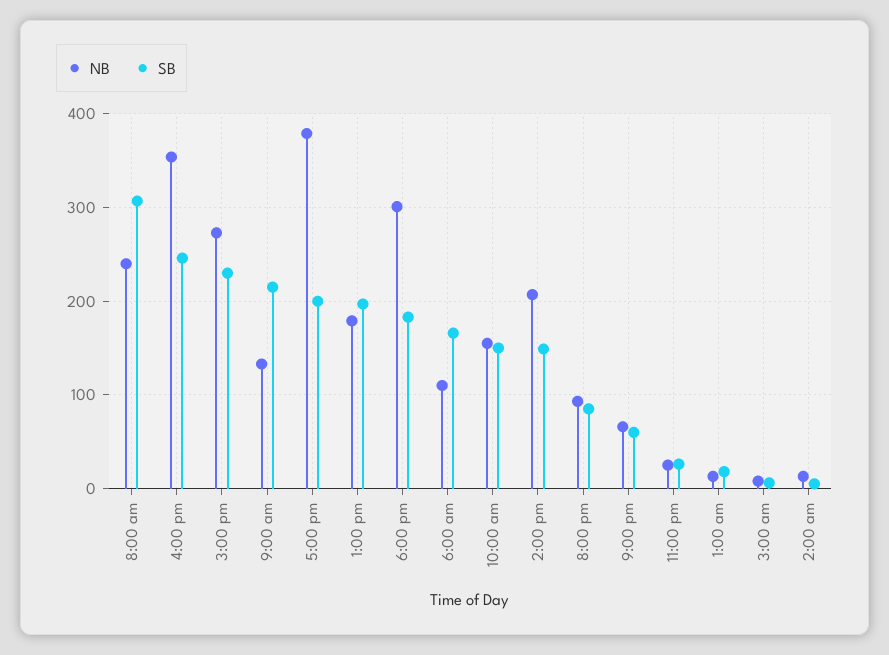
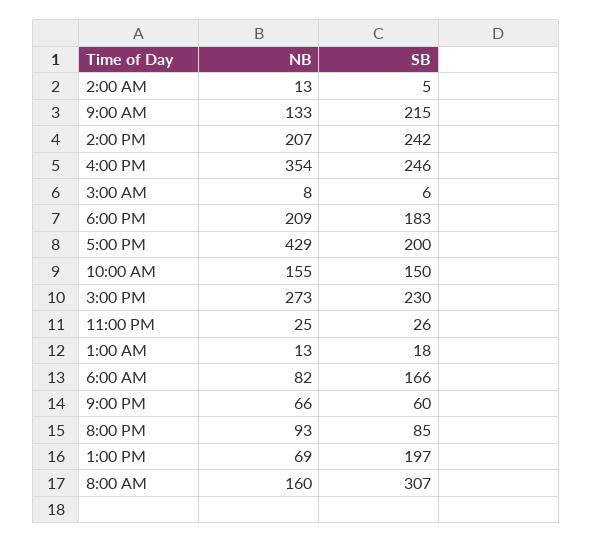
NB, 8:00 am: 240 -> 160
NB, 5:00 pm: 380 -> 429
NB, 1:00 pm: 180 -> 69
NB, 6:00 pm: 300 -> 209
NB, 6:00 am: 110 -> 82
SB, 2:00 pm: 150 -> 242

